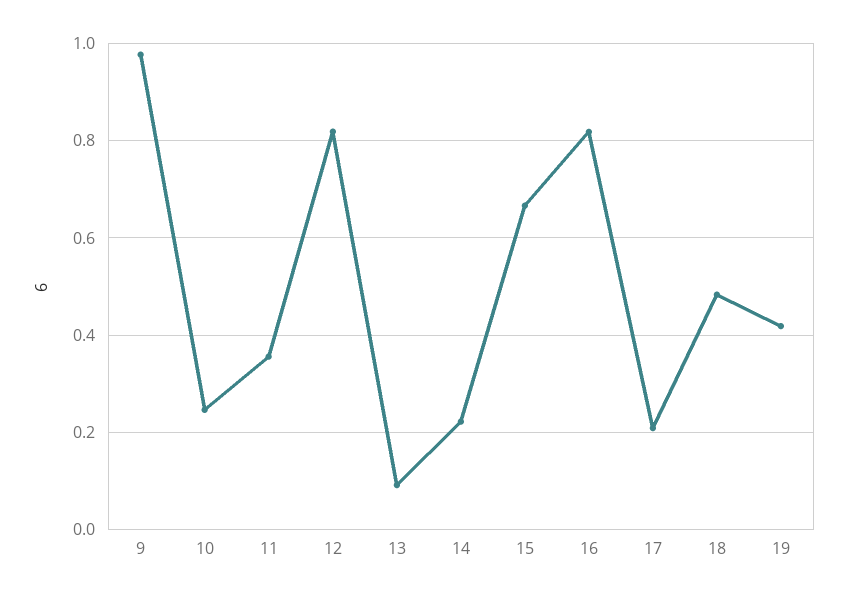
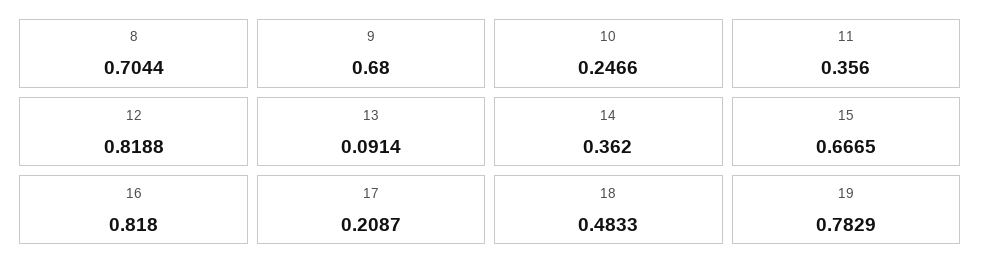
9: 0.98 -> 0.68
14: 0.22 -> 0.362
19: 0.42 -> 0.7829
8: none -> 0.7044

